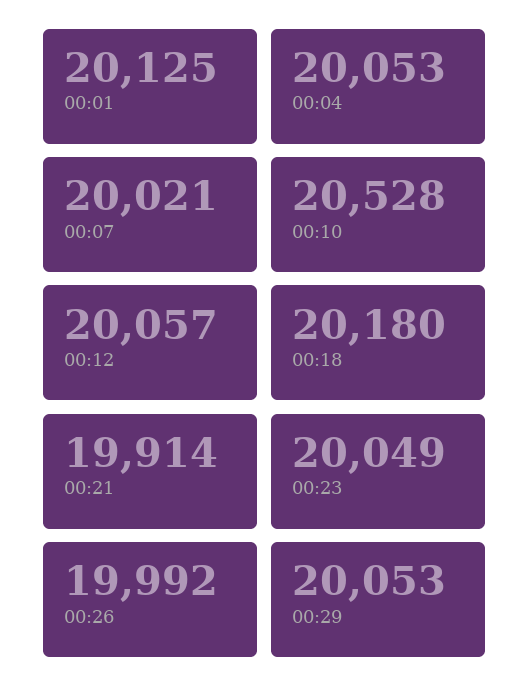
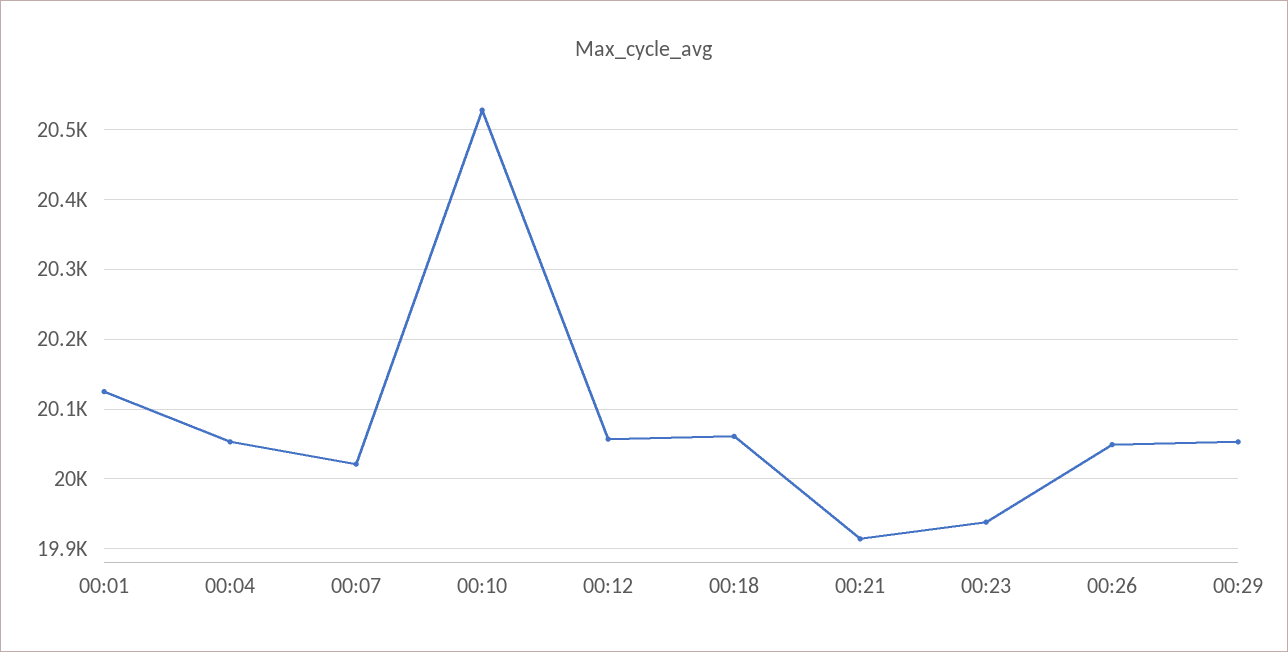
00:18: 20180 -> 20060
00:23: 20049 -> 19940
00:26: 19992 -> 20050

